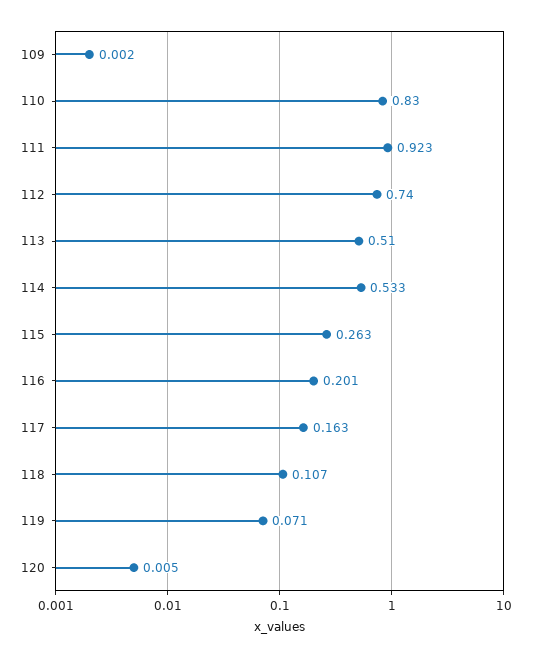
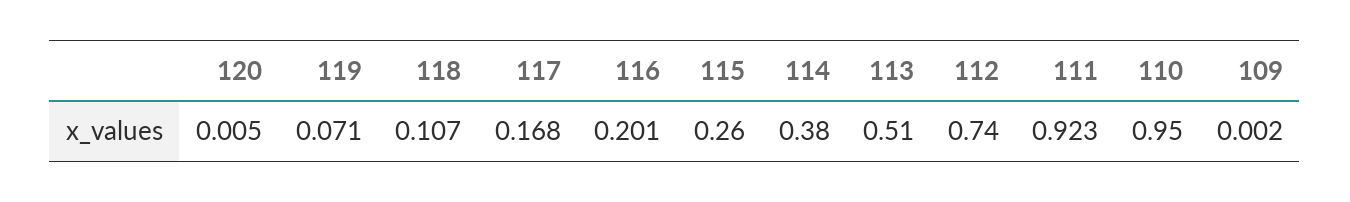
110: 0.83 -> 0.95
114: 0.533 -> 0.38
115: 0.263 -> 0.26
117: 0.163 -> 0.168

